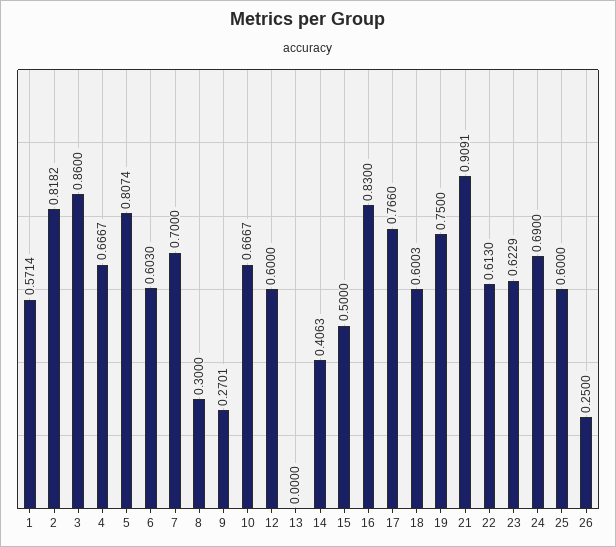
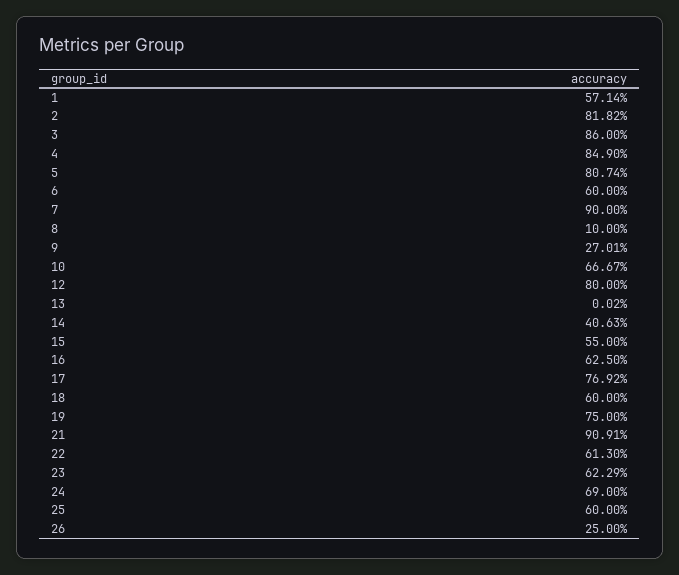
4: 0.6667 -> 0.849
6: 0.603 -> 0.6
7: 0.7 -> 0.9
8: 0.3 -> 0.1
12: 0.6 -> 0.8
13: 0 -> 0.0002
15: 0.5 -> 0.55
16: 0.83 -> 0.625
17: 0.766 -> 0.7692
18: 0.6003 -> 0.6

